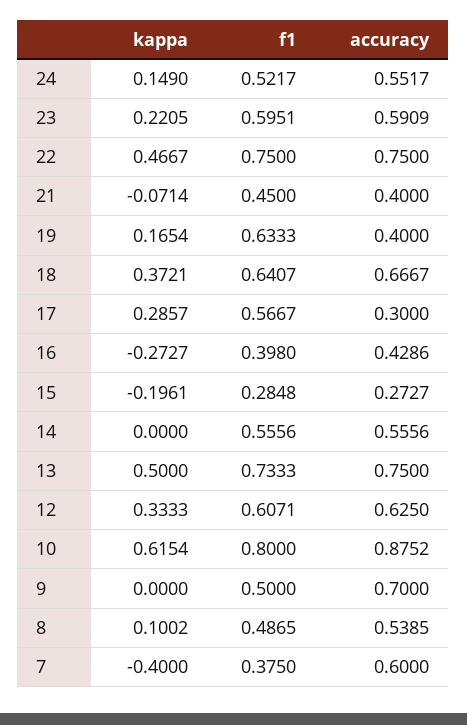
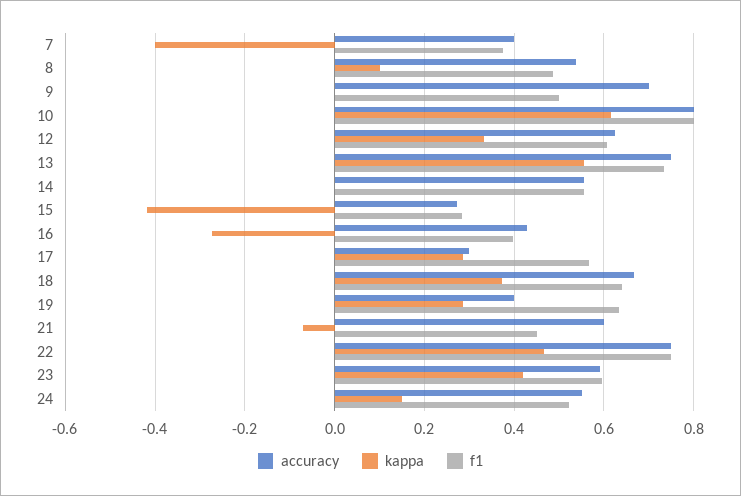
kappa, 23: 0.2205 -> 0.42
accuracy, 21: 0.4 -> 0.6
kappa, 19: 0.1654 -> 0.28
kappa, 15: -0.1961 -> -0.42
kappa, 13: 0.5 -> 0.56
accuracy, 10: 0.8752 -> 0.8
accuracy, 7: 0.6 -> 0.4

